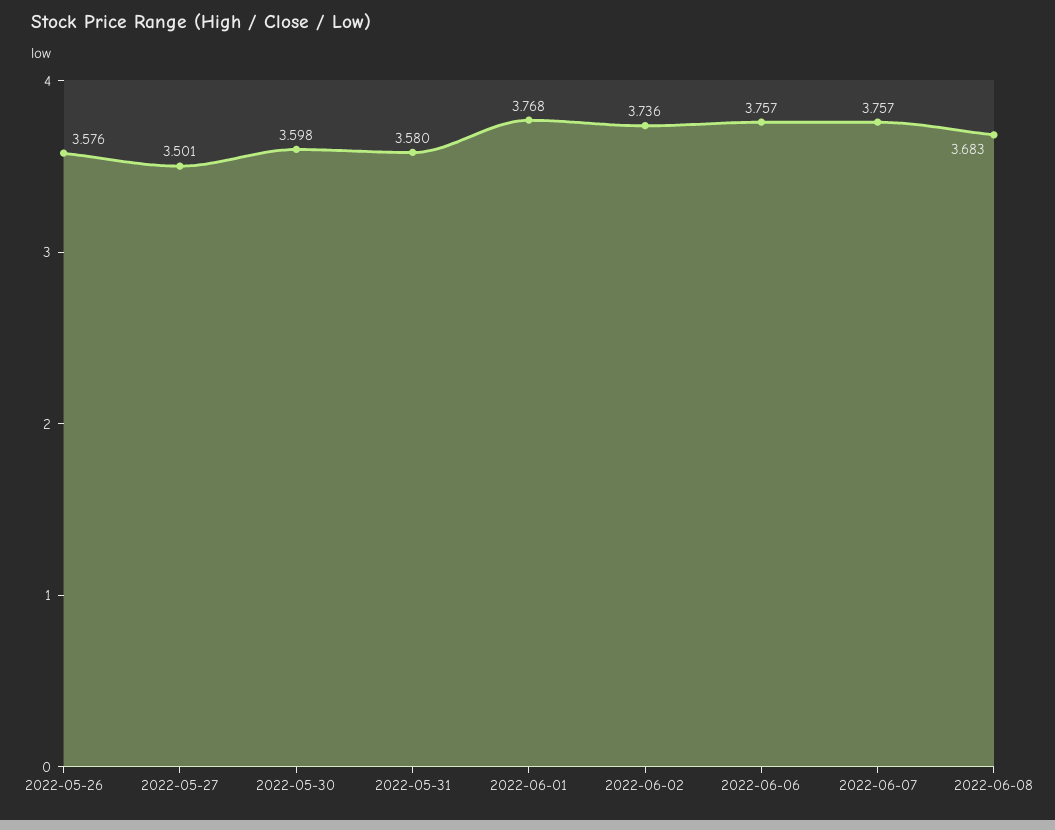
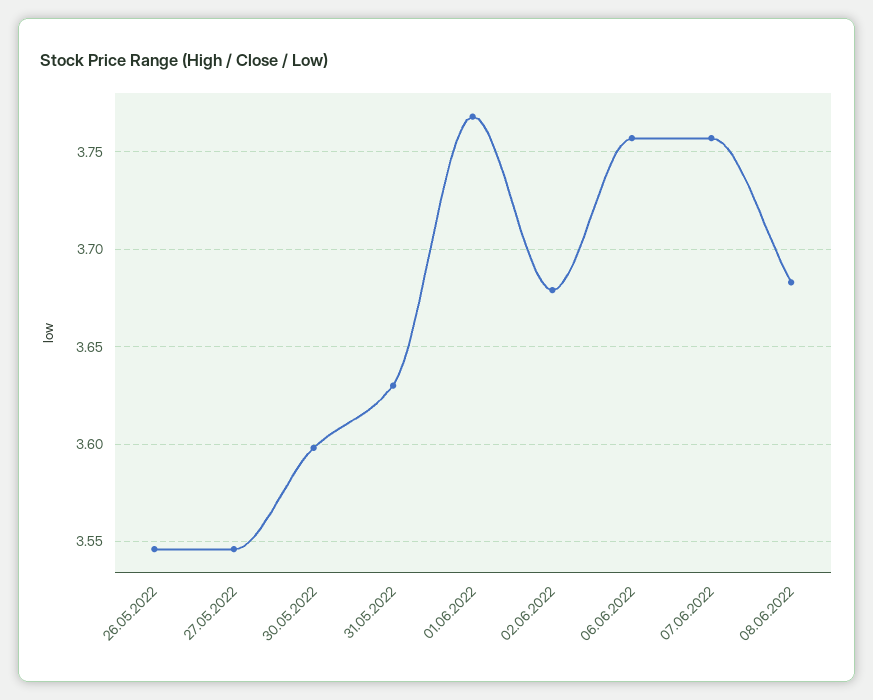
2022-05-26: 3.576 -> 3.545
2022-05-27: 3.501 -> 3.545
2022-05-31: 3.58 -> 3.63
2022-06-02: 3.736 -> 3.68

